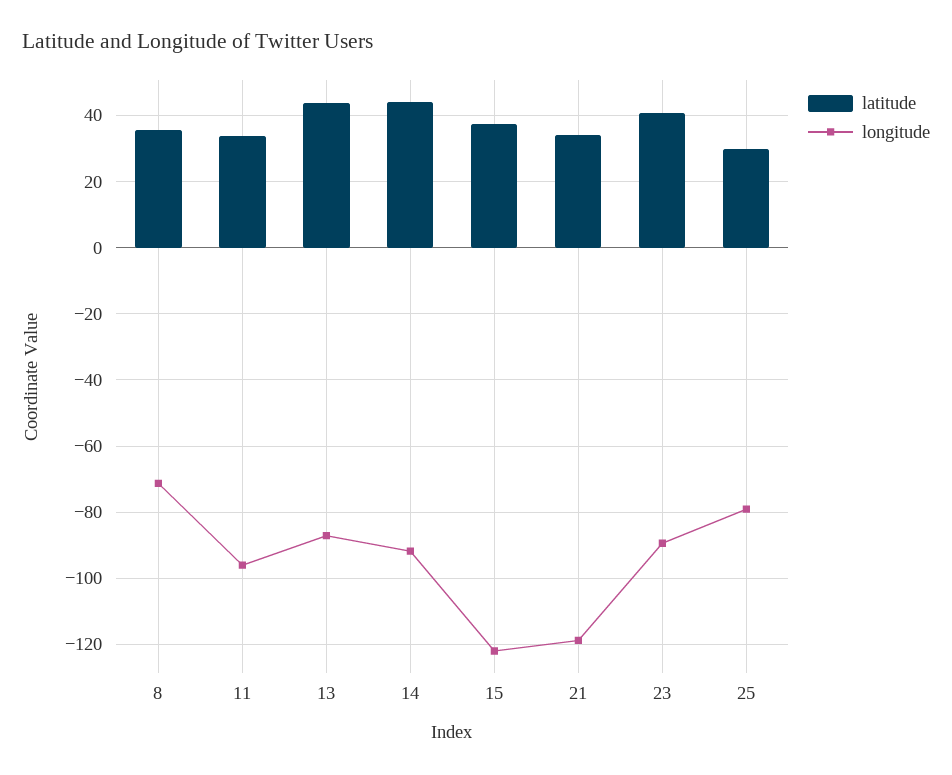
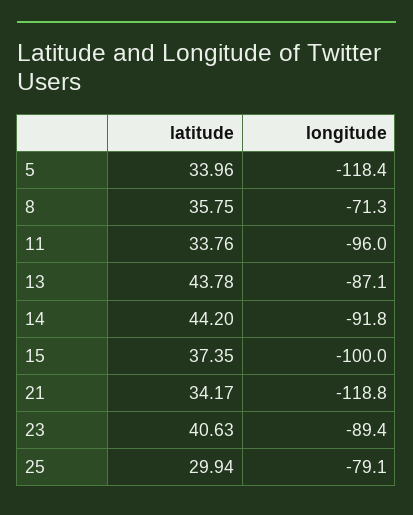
longitude, 15: -122 -> -100
latitude, 5: none -> 33.96
longitude, 5: none -> -118.4

